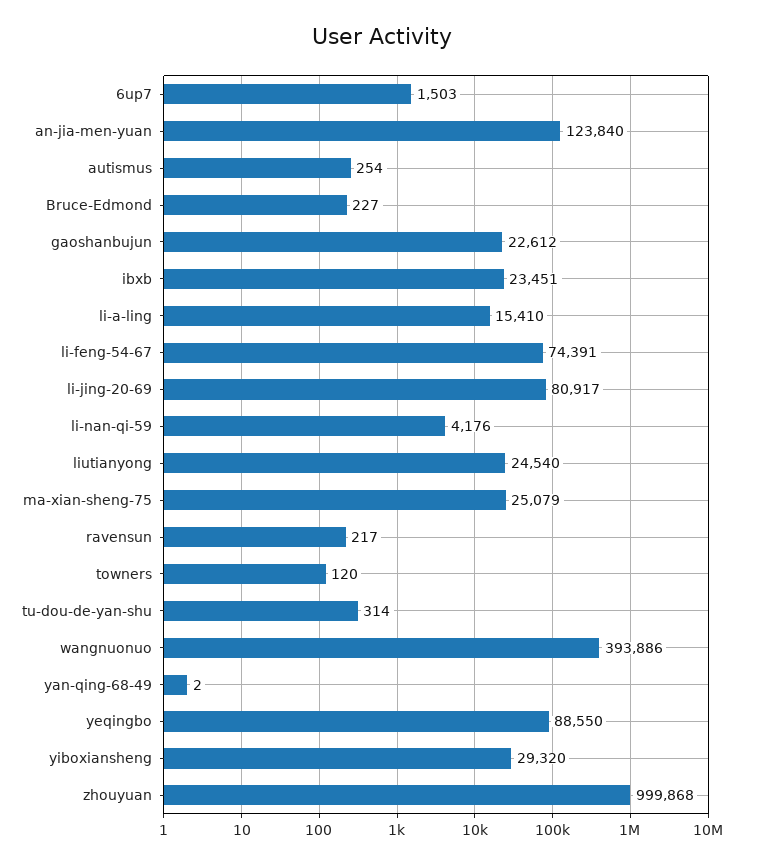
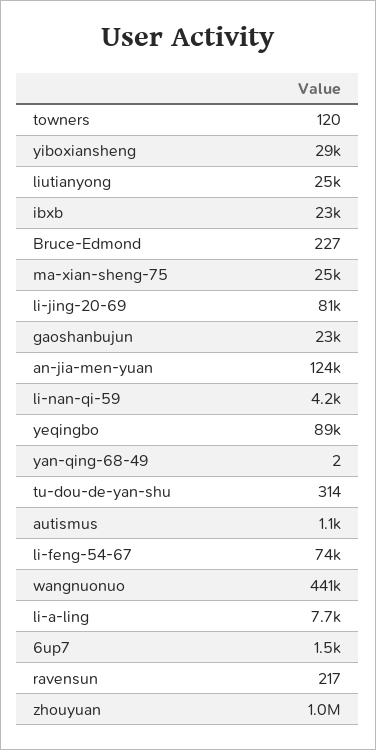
autismus: 254 -> 1100
li-a-ling: 15410 -> 7700
wangnuonuo: 393886 -> 441000

